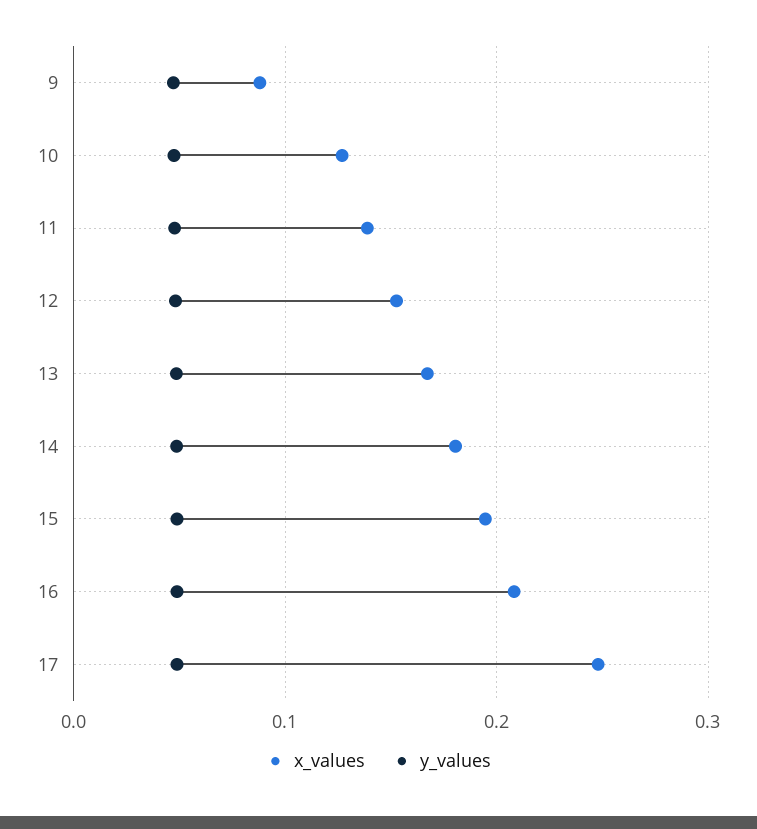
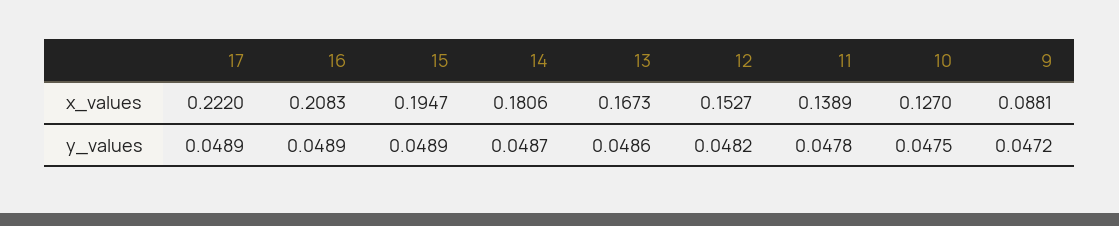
x_values, 17: 0.25 -> 0.222

